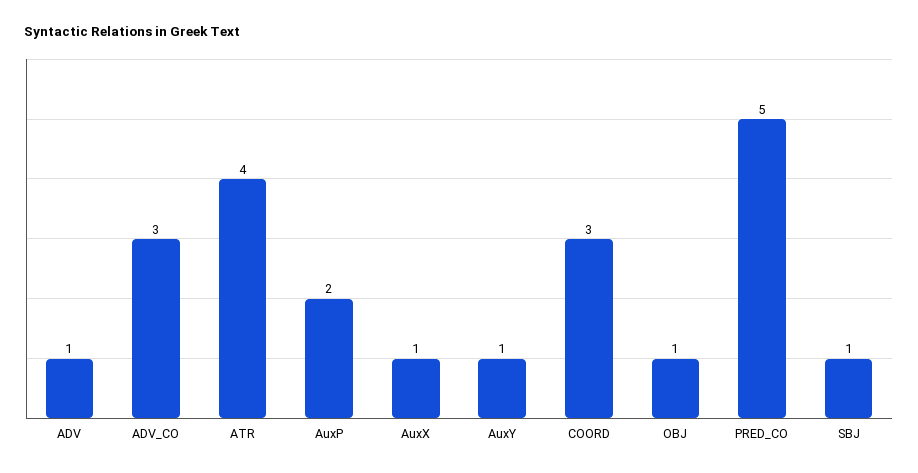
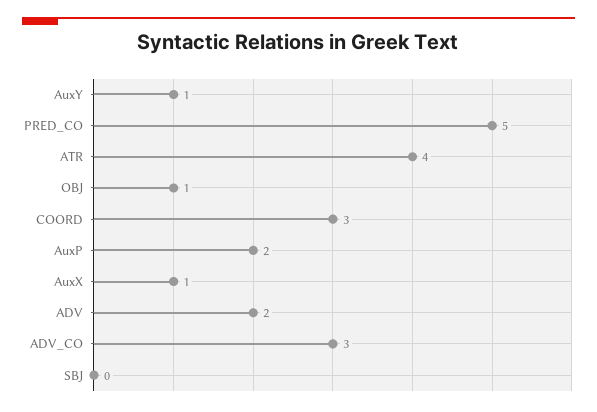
ADV: 1 -> 2
SBJ: 1 -> 0

